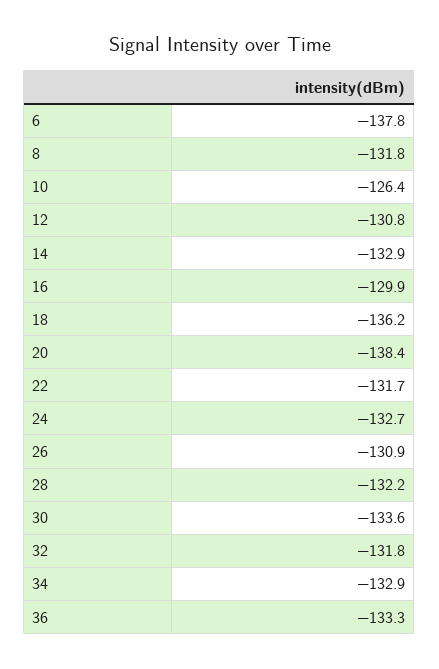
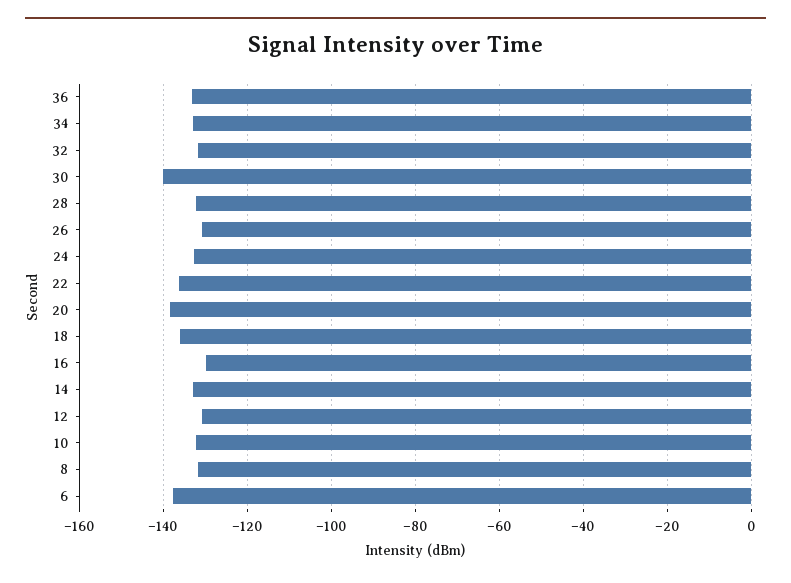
10: -126.4 -> -132
22: -131.7 -> -136
30: -133.6 -> -140

